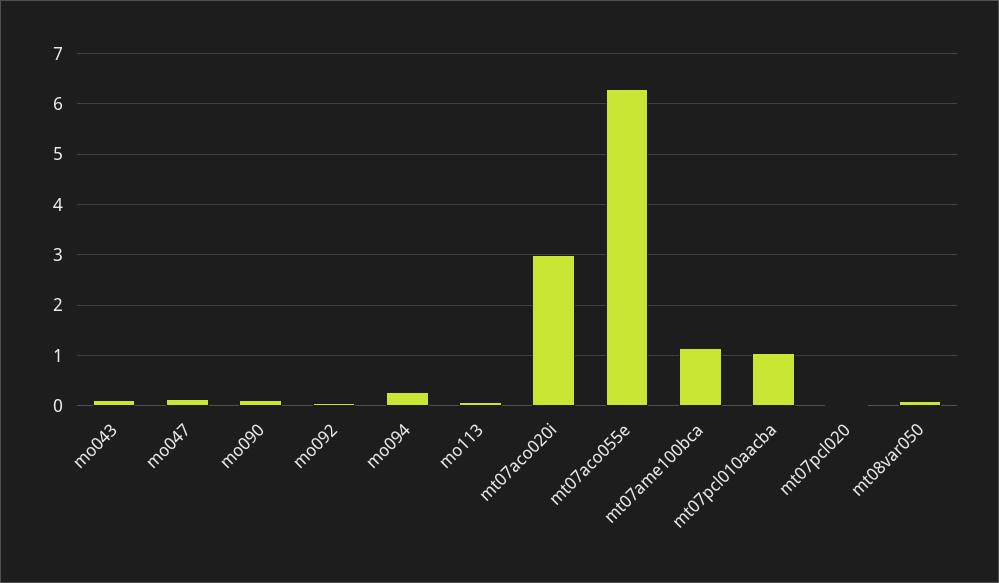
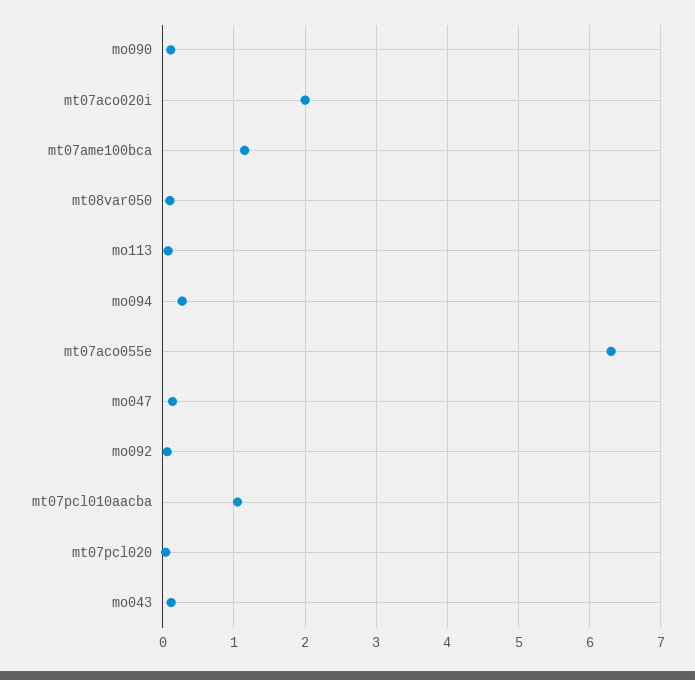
mt07aco020i: 3 -> 2

